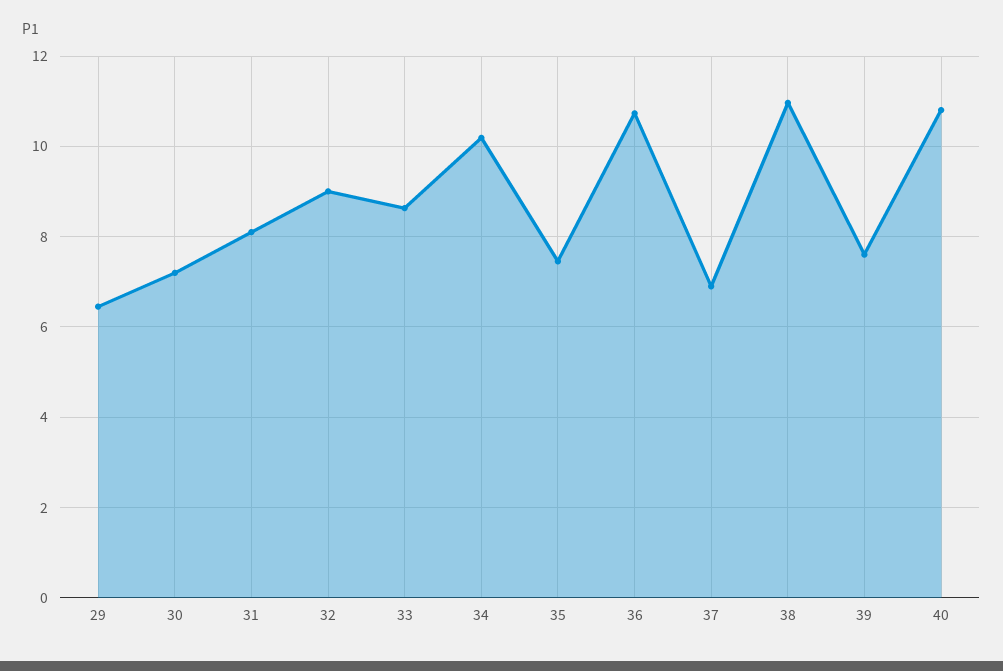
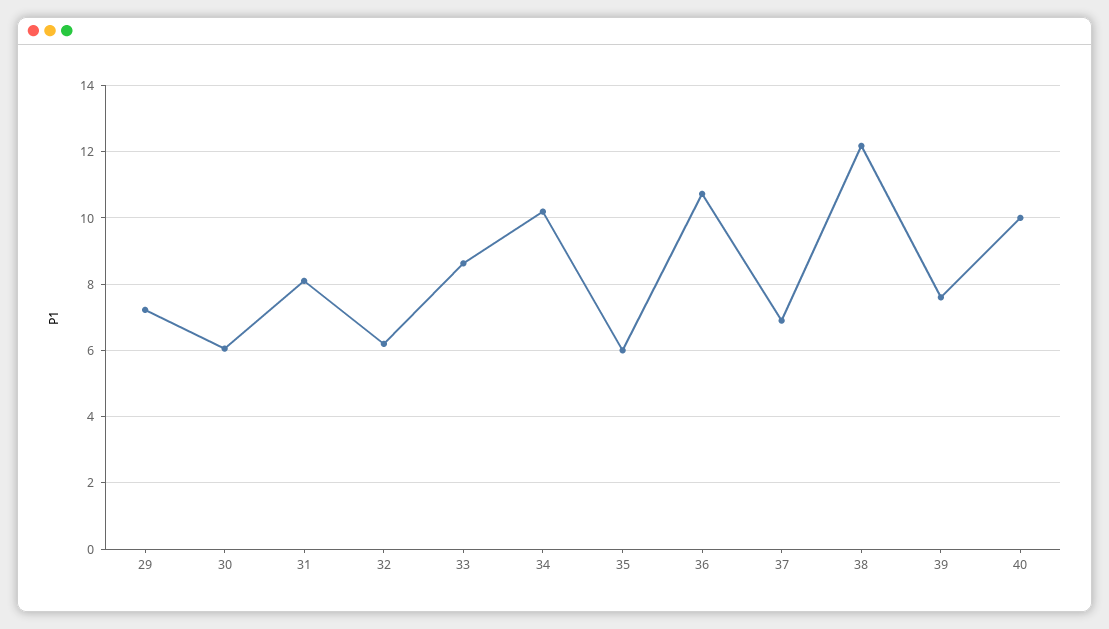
29: 6.4 -> 7.2
30: 7.2 -> 6
32: 9 -> 6.2
35: 7.4 -> 6
38: 11 -> 12.2
40: 10.8 -> 10

